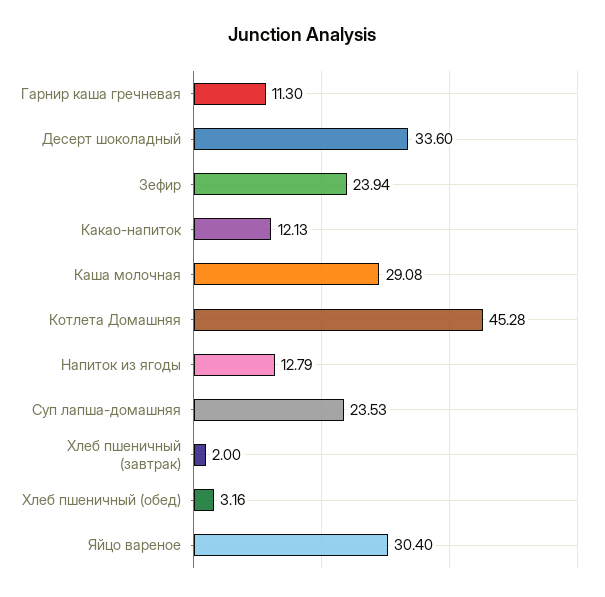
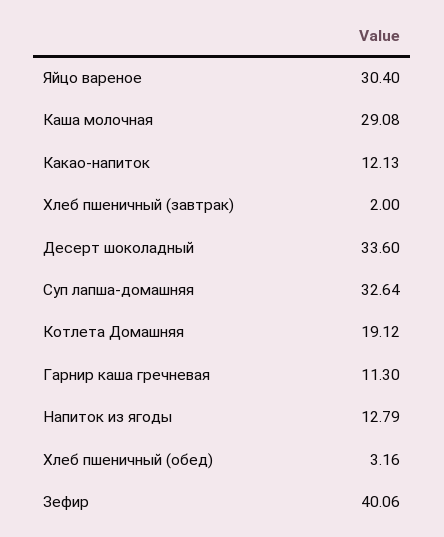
Зефир: 23.94 -> 40.06
Котлета Домашняя: 45.28 -> 19.12
Суп лапша-домашняя: 23.53 -> 32.64

